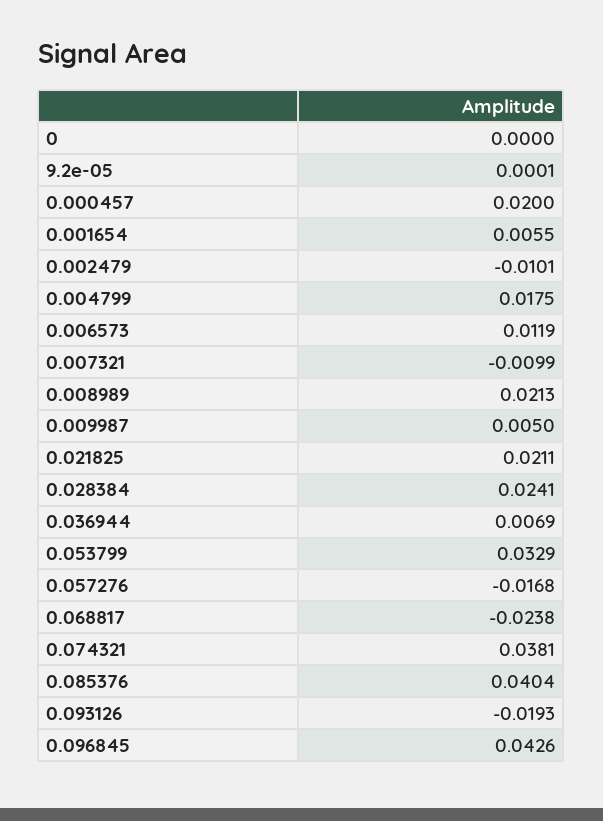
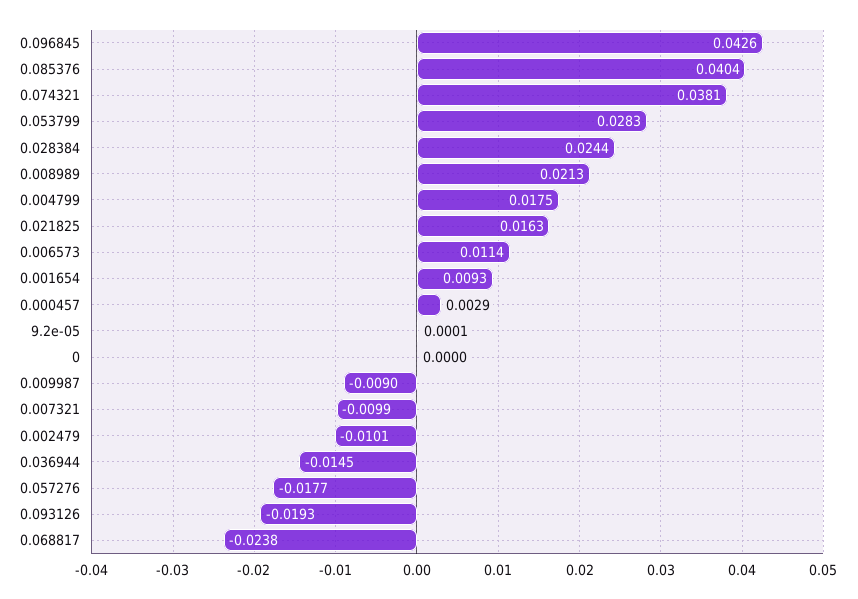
0.000457: 0.02 -> 0.0029
0.001654: 0.0055 -> 0.0093
0.006573: 0.0119 -> 0.0114
0.009987: 0.005 -> -0.009
0.021825: 0.0211 -> 0.0163
0.028384: 0.0241 -> 0.0244
0.036944: 0.0069 -> -0.0145
0.053799: 0.0329 -> 0.0283
0.057276: -0.0168 -> -0.0177

